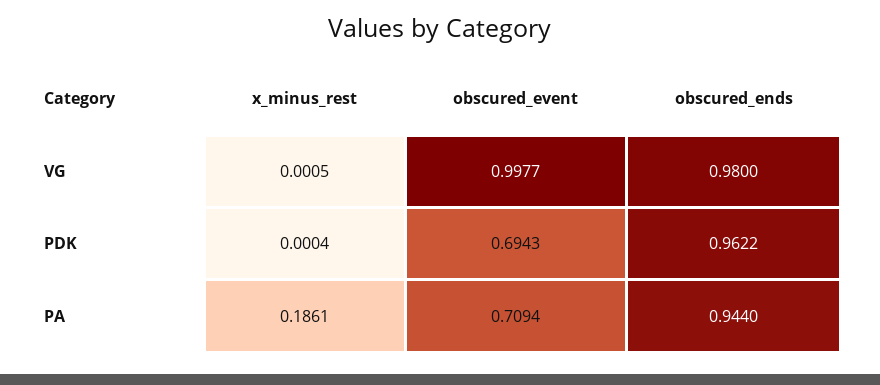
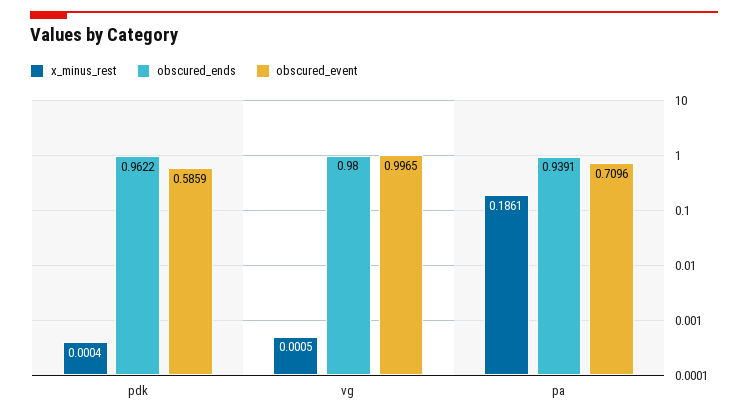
obscured_event, VG: 0.9977 -> 0.9965
obscured_event, PDK: 0.6943 -> 0.5859
obscured_event, PA: 0.7094 -> 0.7096
obscured_ends, PA: 0.944 -> 0.9391

